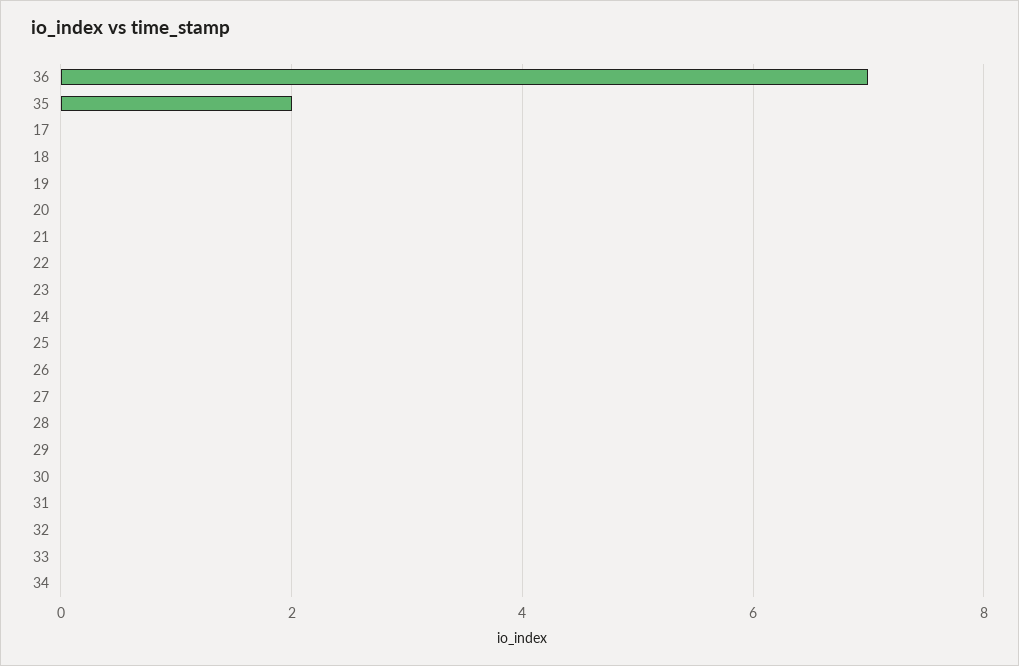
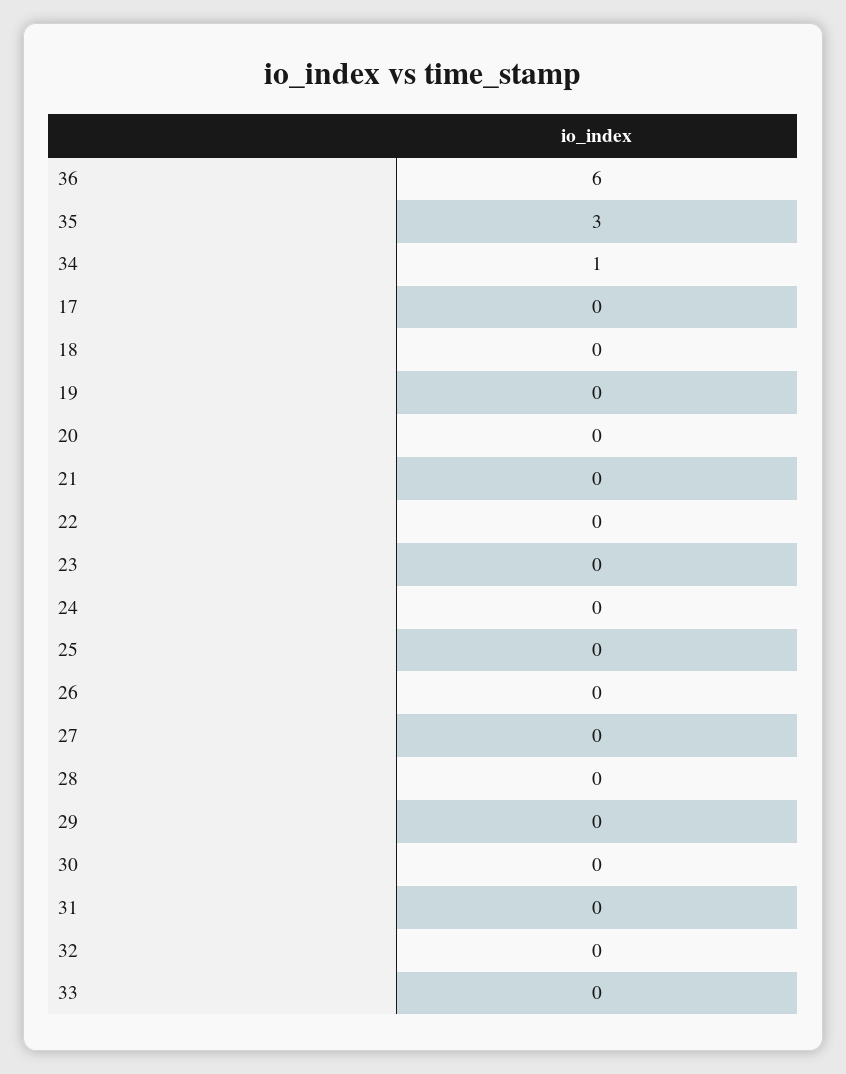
36: 7 -> 6
35: 2 -> 3
34: 0 -> 1

